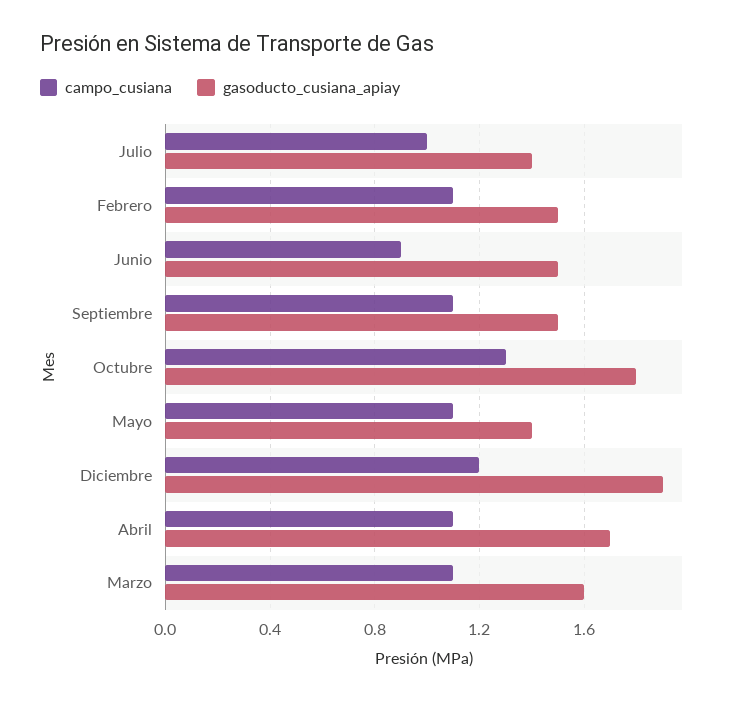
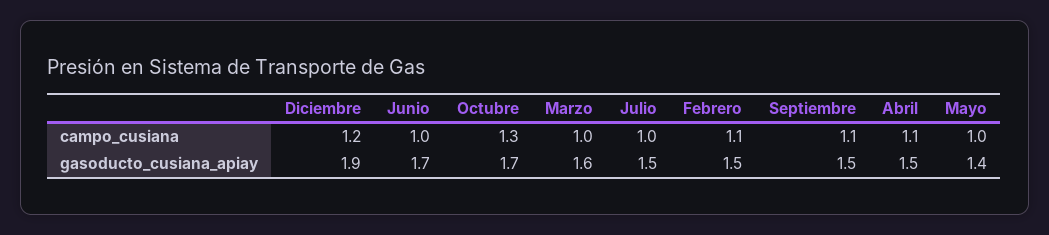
gasoducto_cusiana_apiay, Julio: 1.4 -> 1.5
campo_cusiana, Junio: 0.9 -> 1
gasoducto_cusiana_apiay, Junio: 1.5 -> 1.7
gasoducto_cusiana_apiay, Octubre: 1.8 -> 1.7
campo_cusiana, Mayo: 1.1 -> 1
gasoducto_cusiana_apiay, Abril: 1.7 -> 1.5
campo_cusiana, Marzo: 1.1 -> 1

